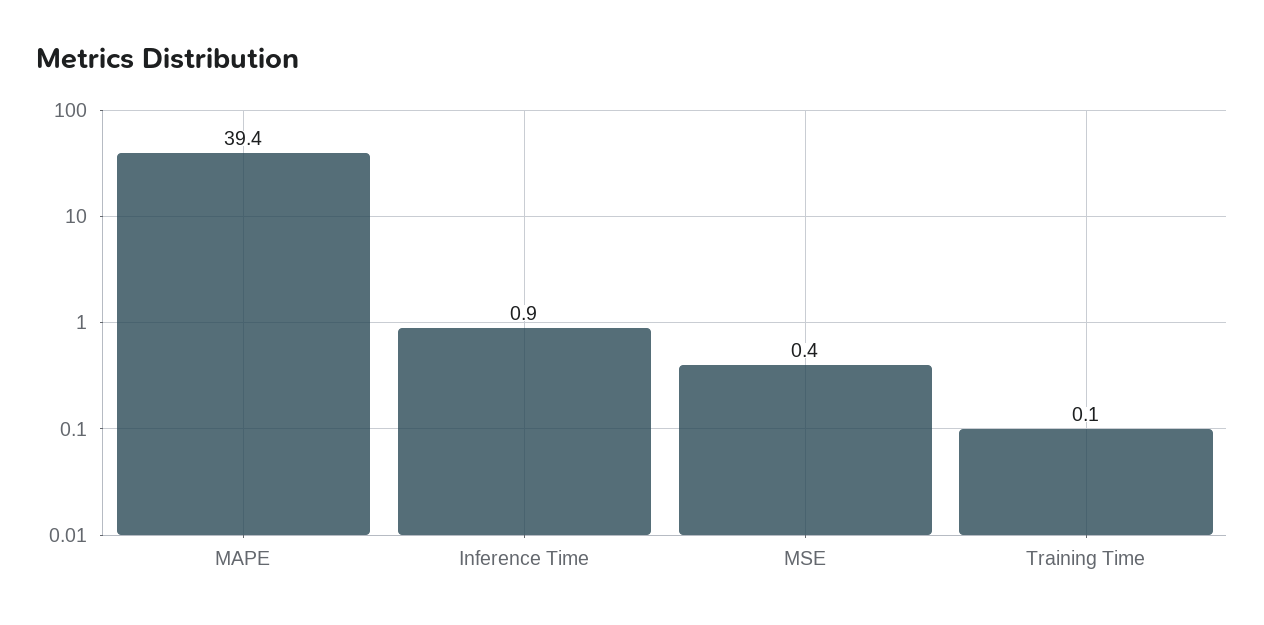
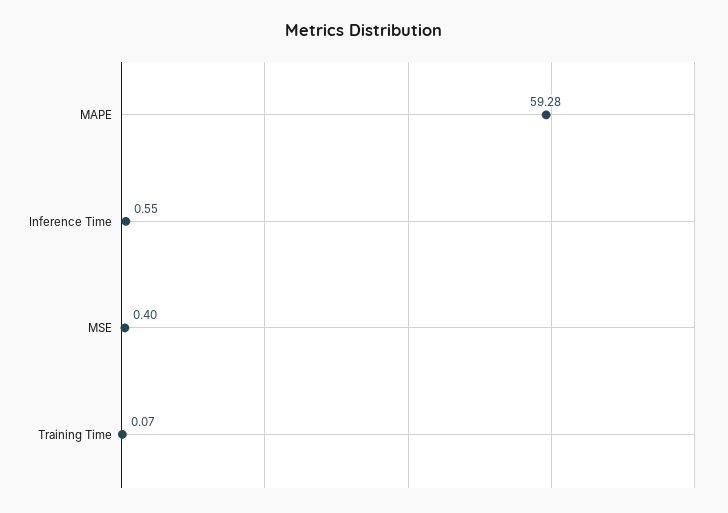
MAPE: 39.4 -> 59.28
Inference Time: 0.9 -> 0.55

